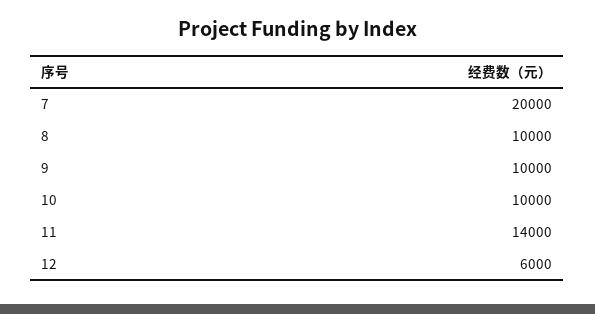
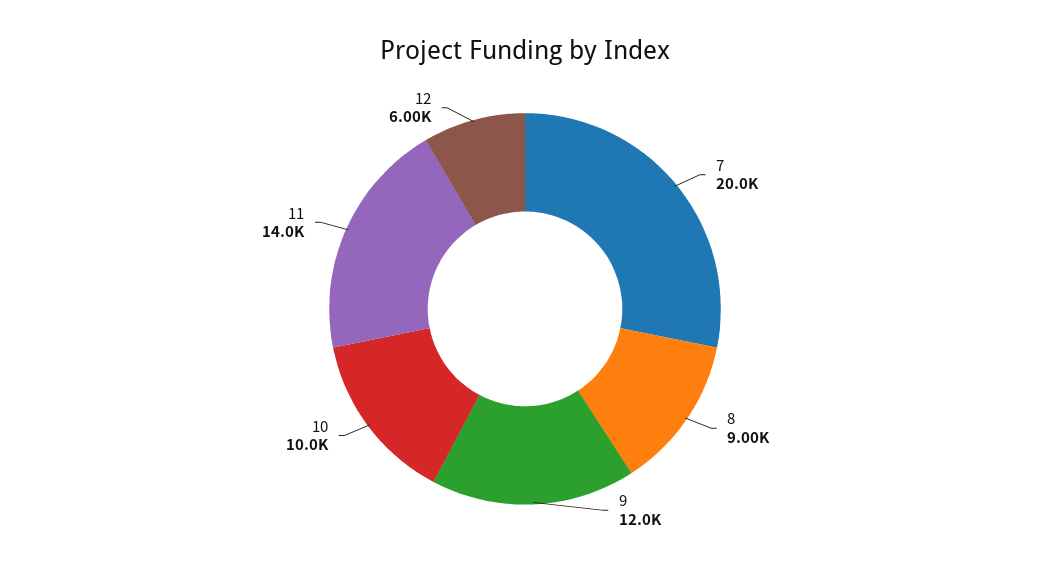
8: 10000 -> 9000
9: 10000 -> 12000

